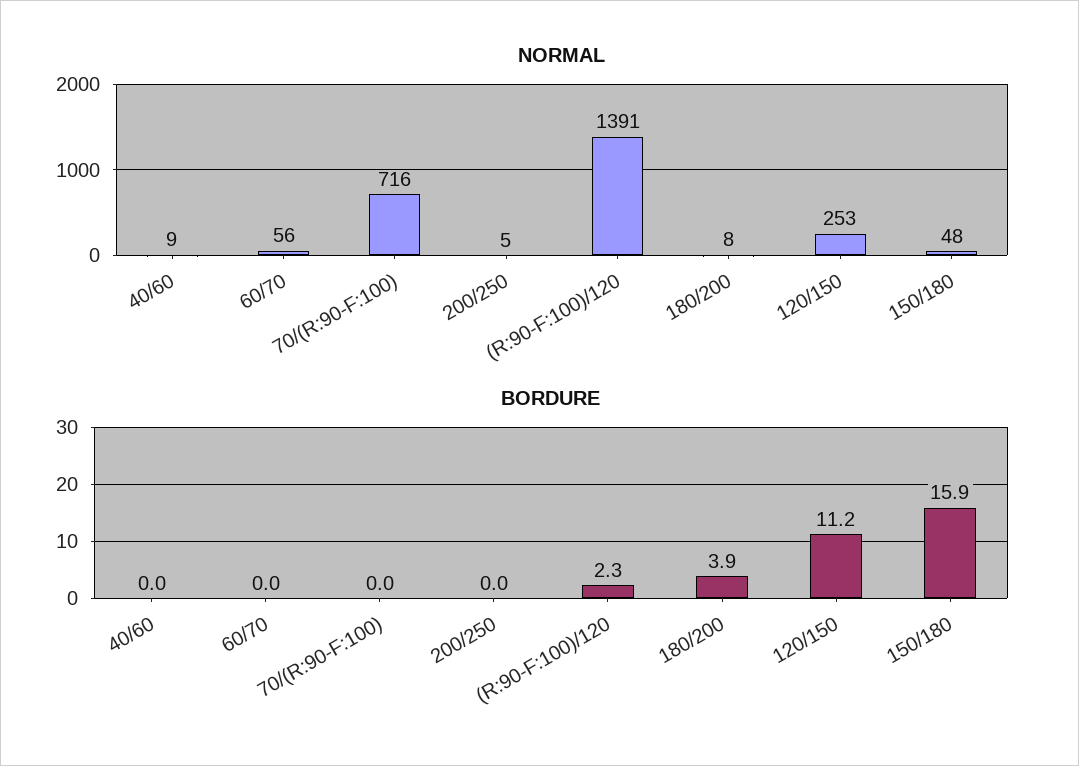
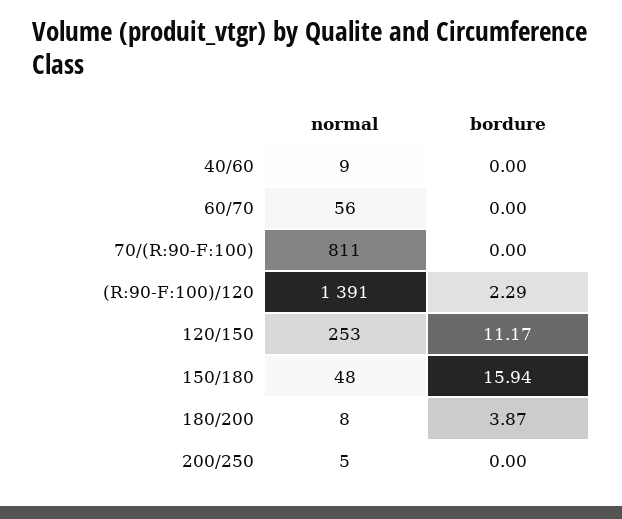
NORMAL, 70/(R:90-F:100): 716 -> 811

